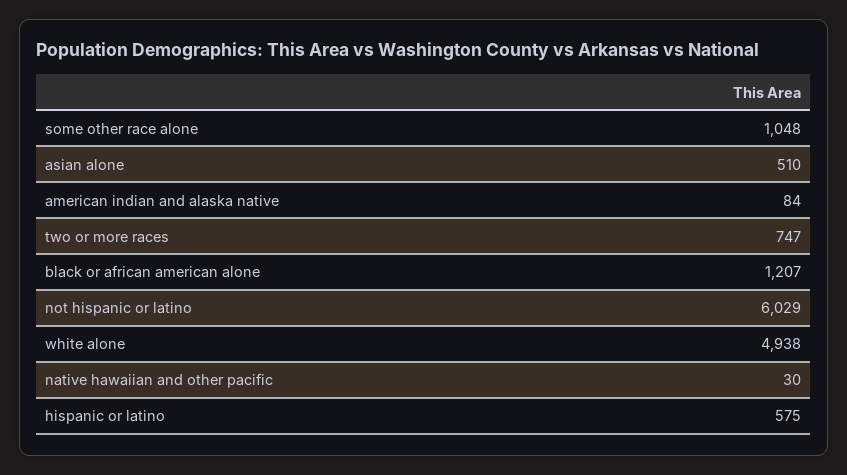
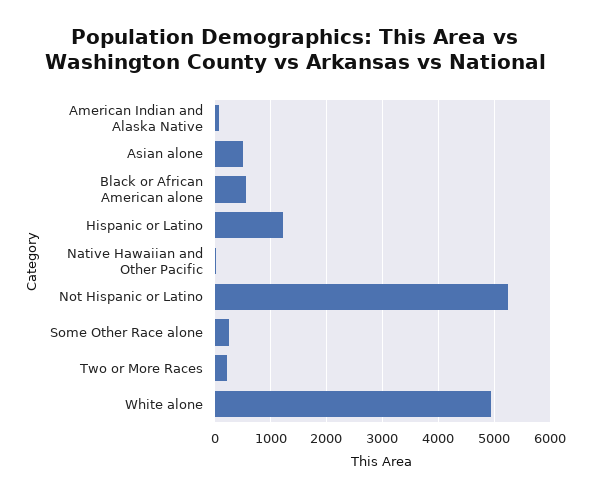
some other race alone: 1048 -> 200
two or more races: 747 -> 200
black or african american alone: 1207 -> 600
not hispanic or latino: 6029 -> 5200
hispanic or latino: 575 -> 1200

